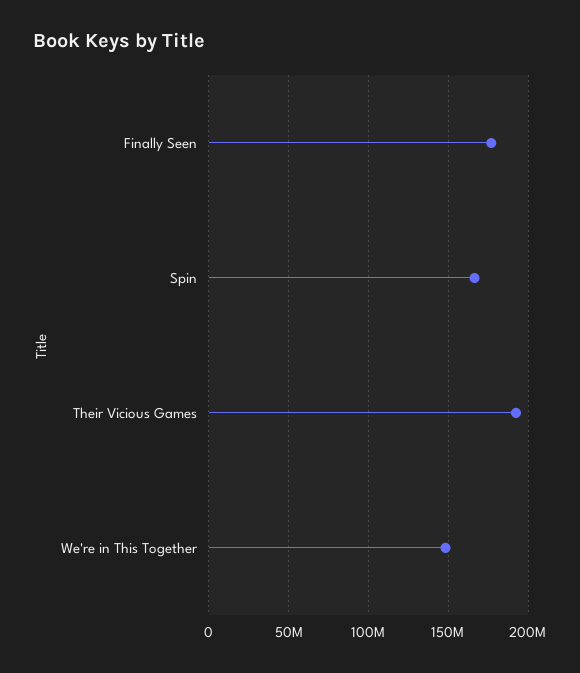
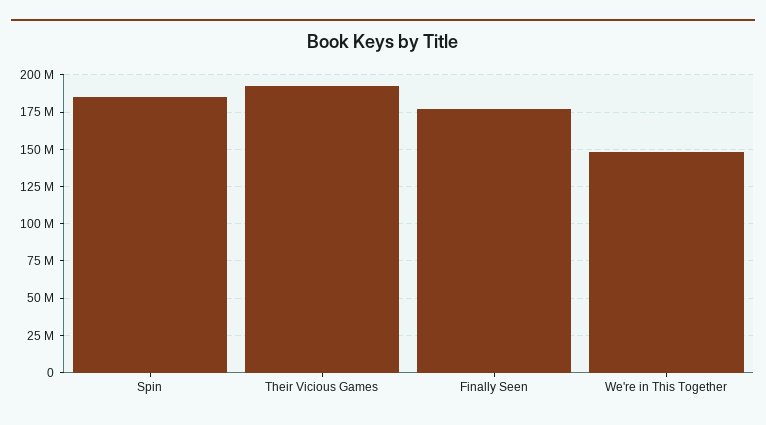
Spin: 165000000 -> 185000000

